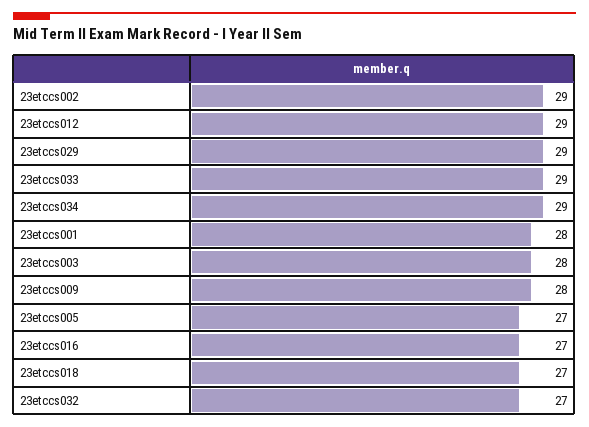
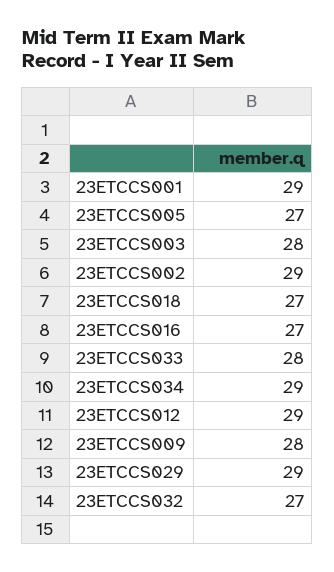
23etccs033: 29 -> 28
23etccs001: 28 -> 29

